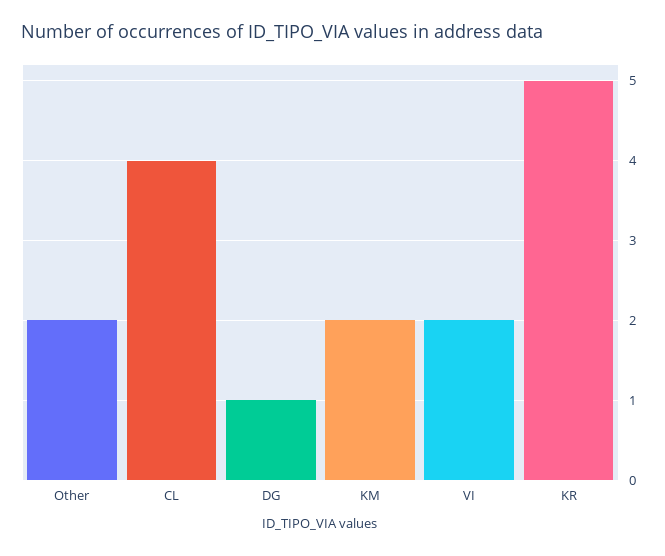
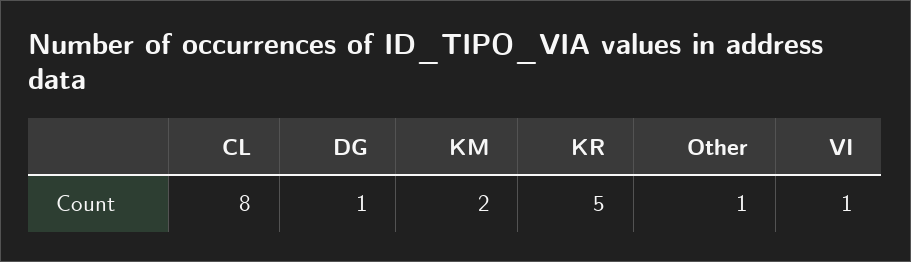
Other: 2 -> 1
CL: 4 -> 8
VI: 2 -> 1

